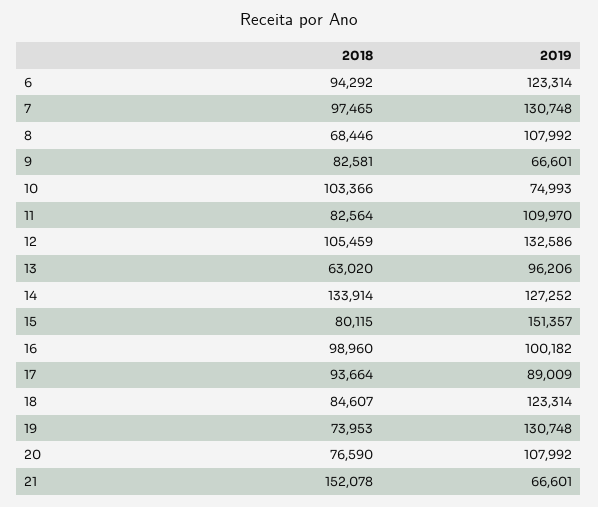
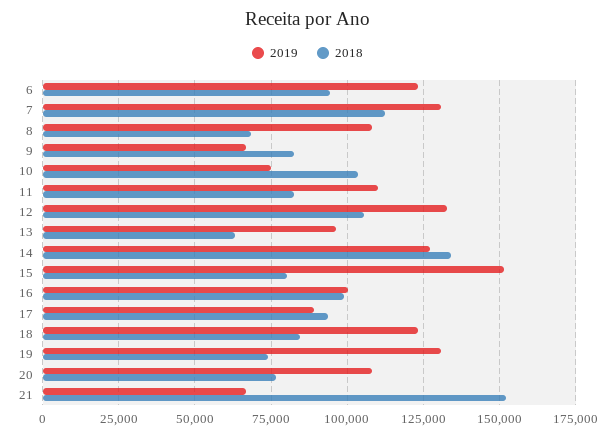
2018, 7: 97465 -> 112500

